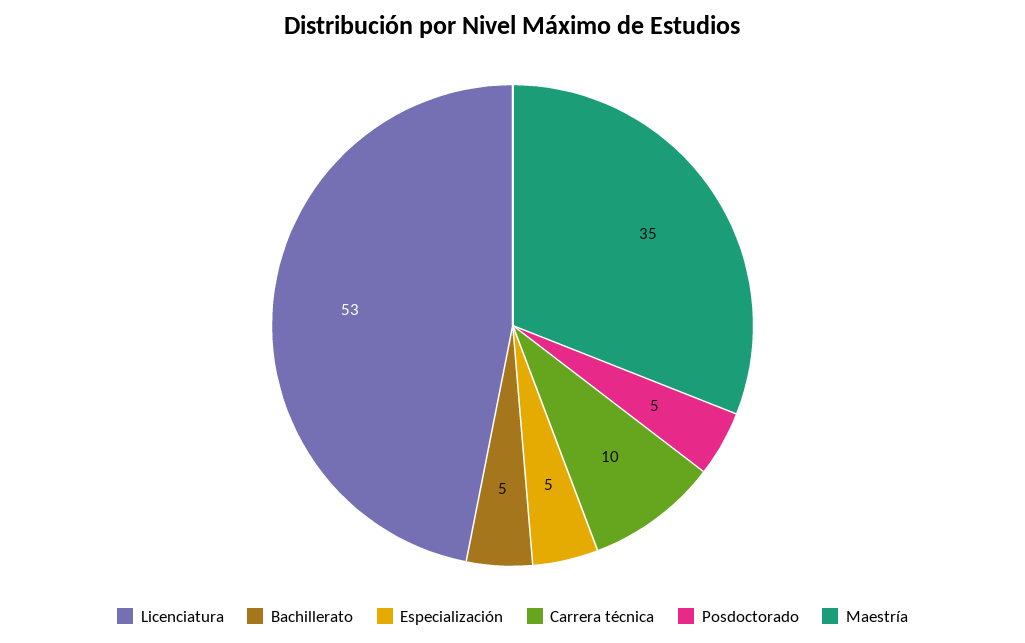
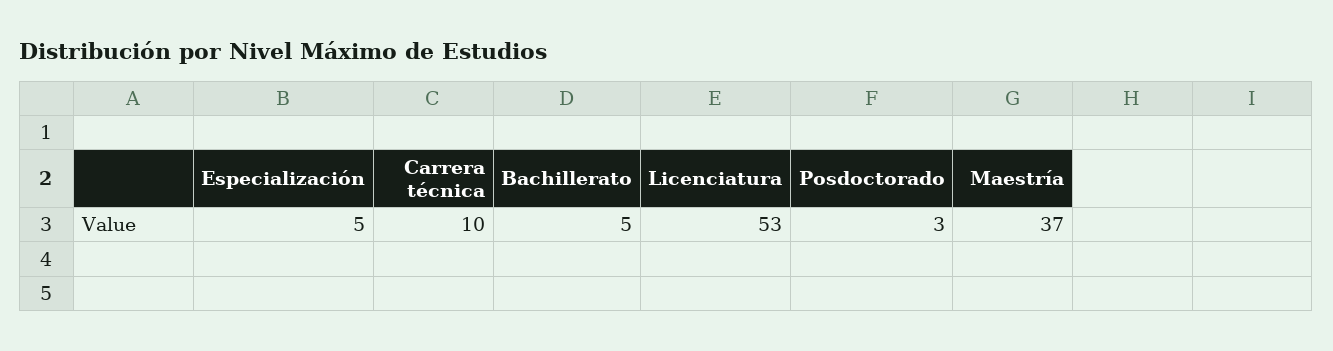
Posdoctorado: 5 -> 3
Maestría: 35 -> 37

